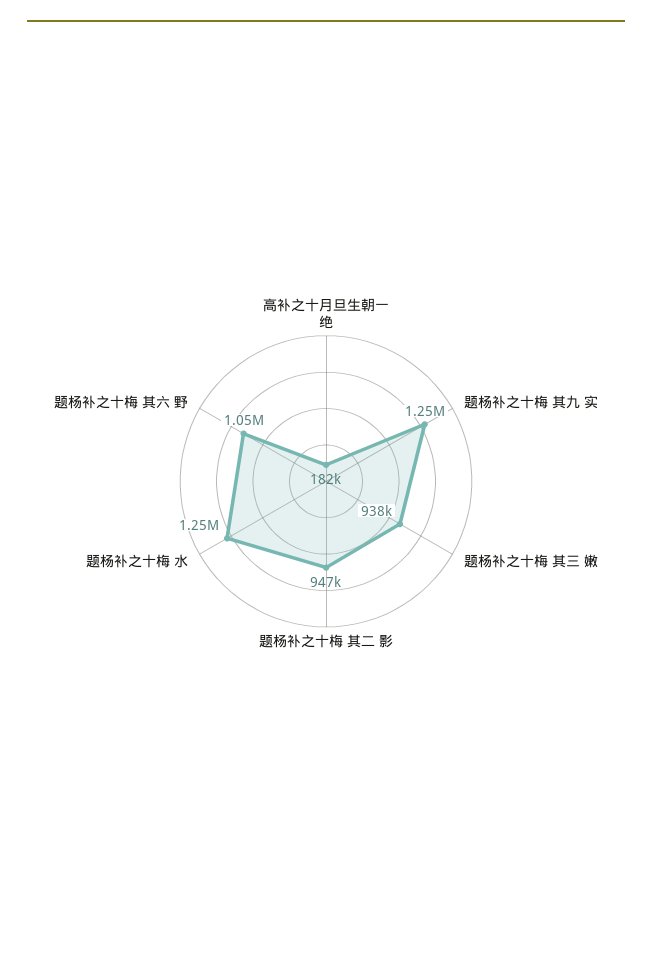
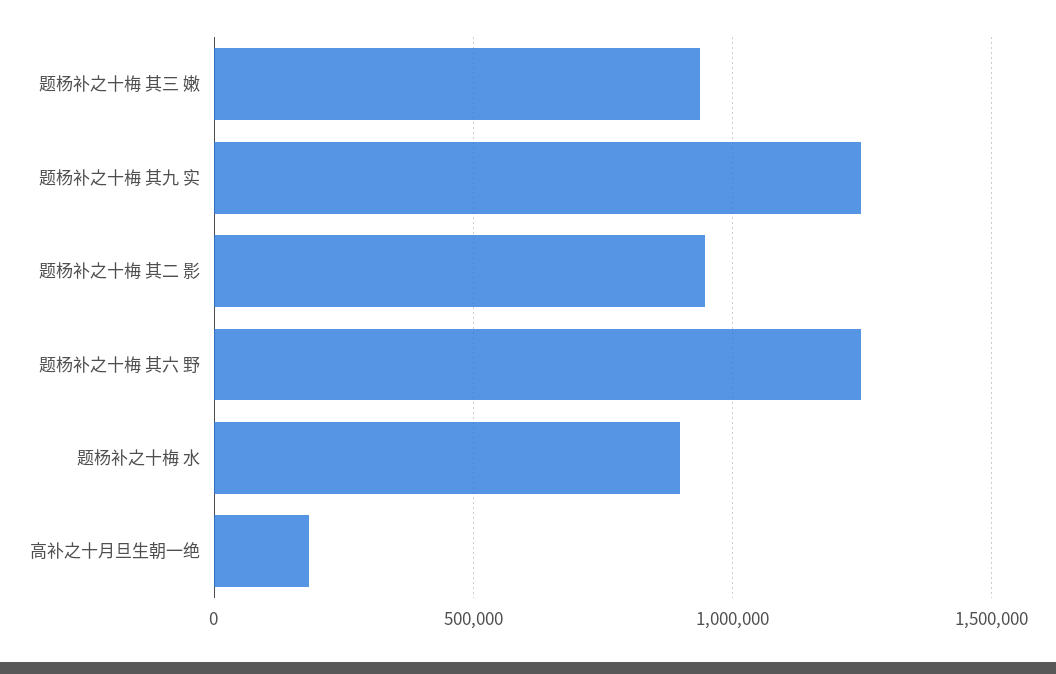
题杨补之十梅 水: 1250000 -> 900000
题杨补之十梅 其六 野: 1050000 -> 1250000

